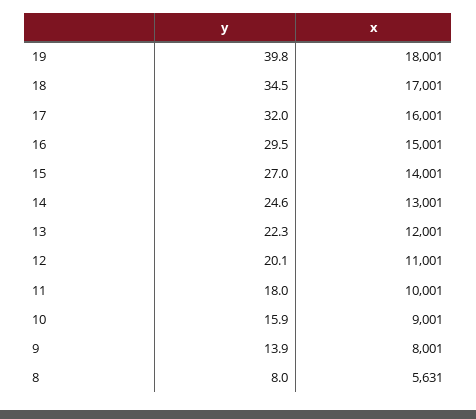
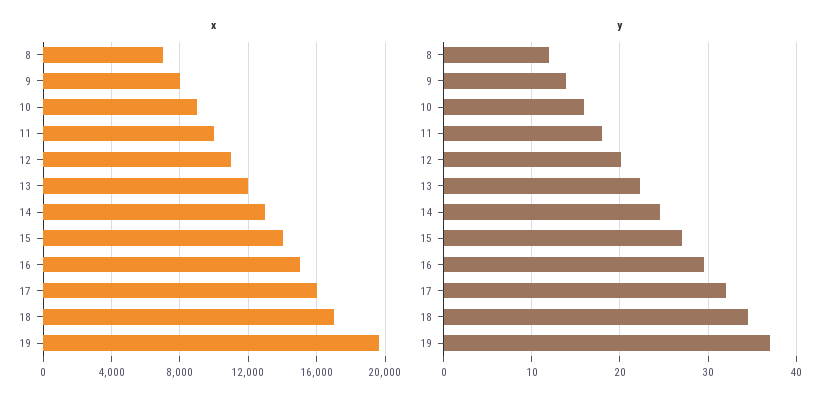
y, 19: 39.8 -> 37
x, 19: 18001 -> 19500
y, 8: 8 -> 12
x, 8: 5631 -> 7000

